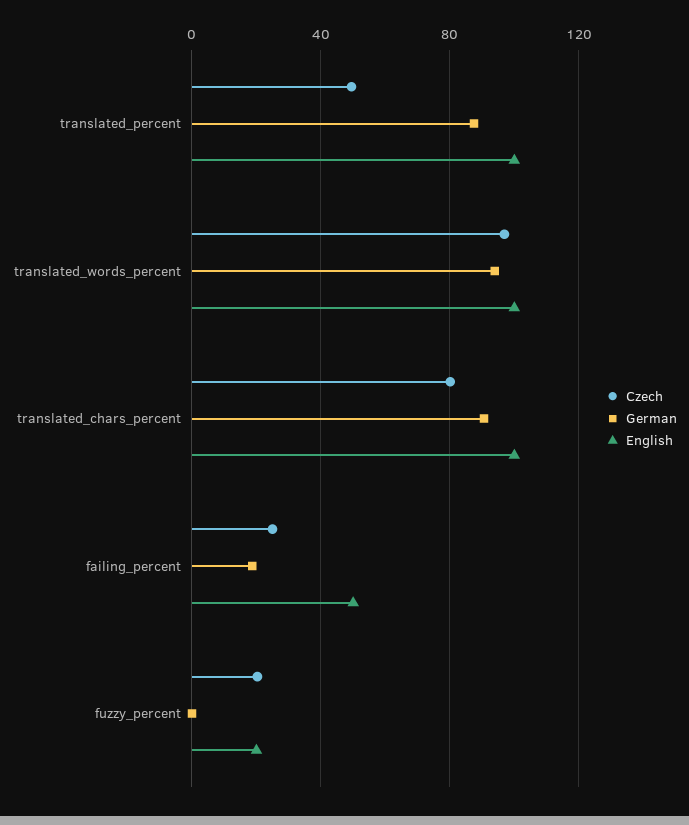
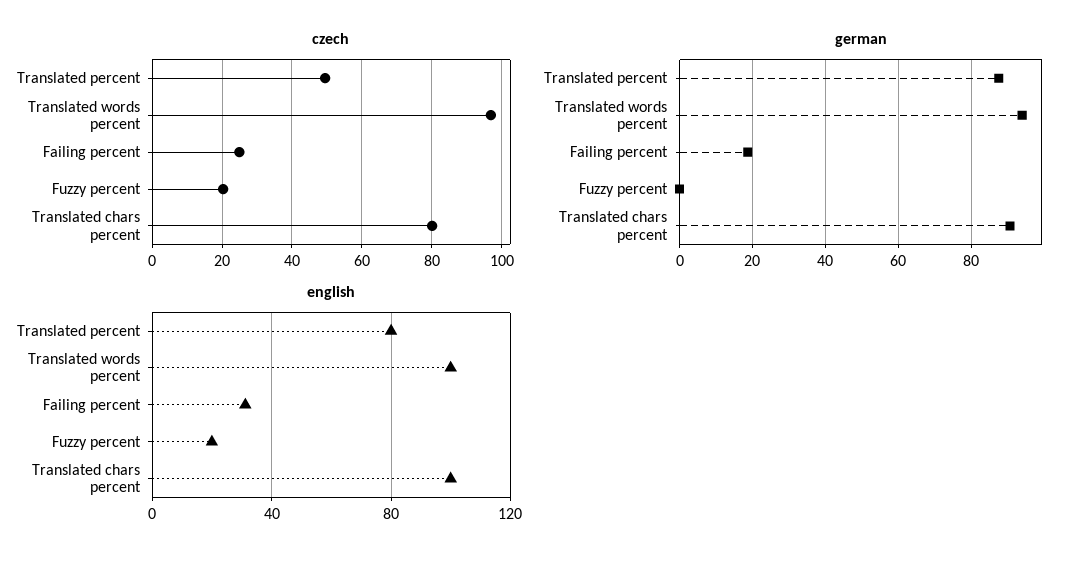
English, translated_percent: 100 -> 80
English, failing_percent: 50 -> 30

